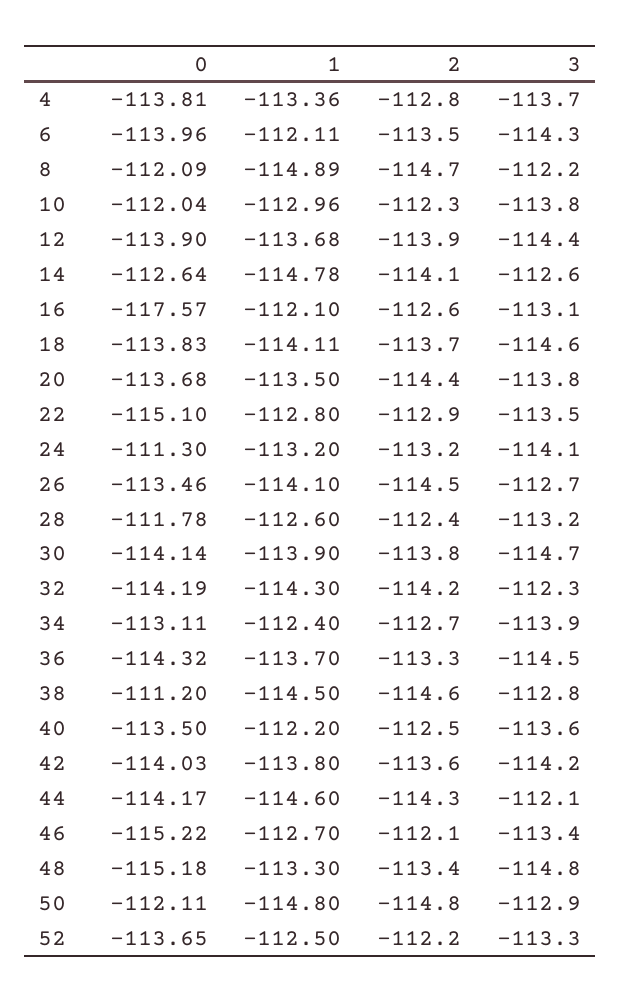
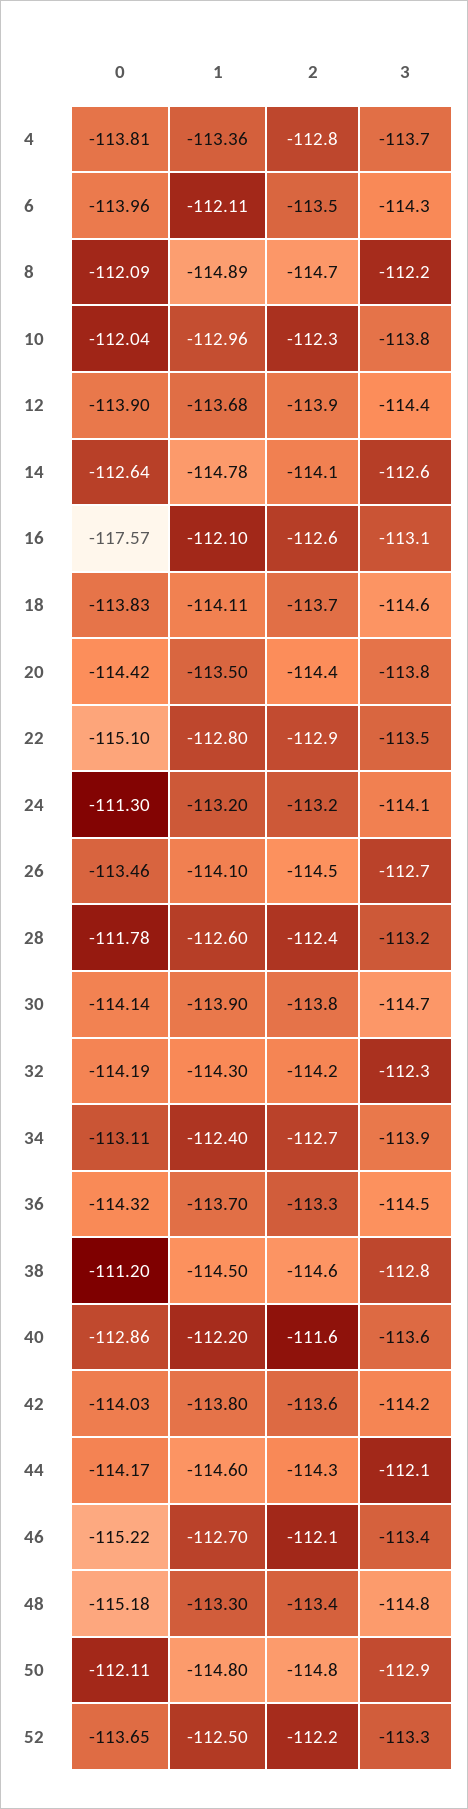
0, 20: -113.68 -> -114.42
0, 40: -113.5 -> -112.86
2, 40: -112.5 -> -111.6

